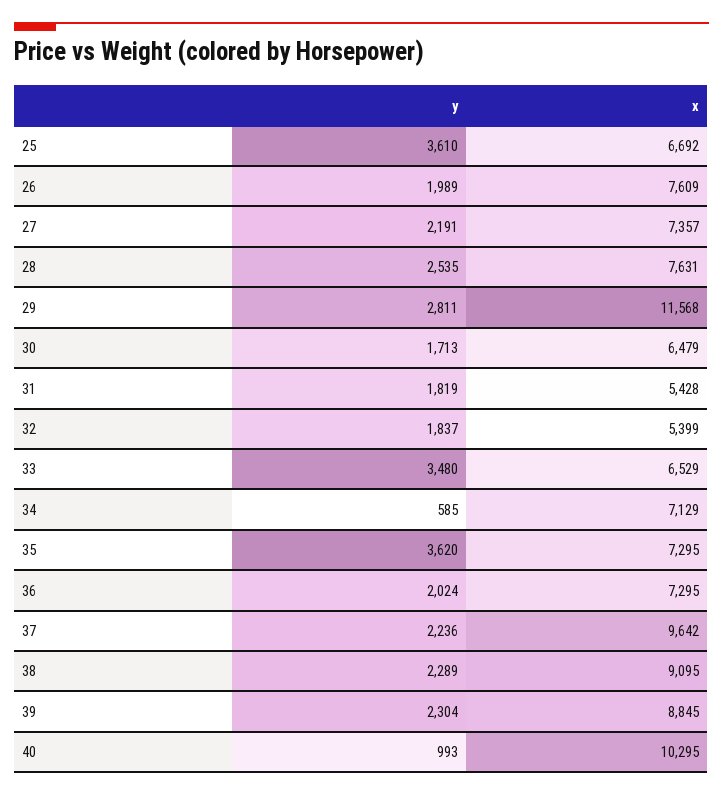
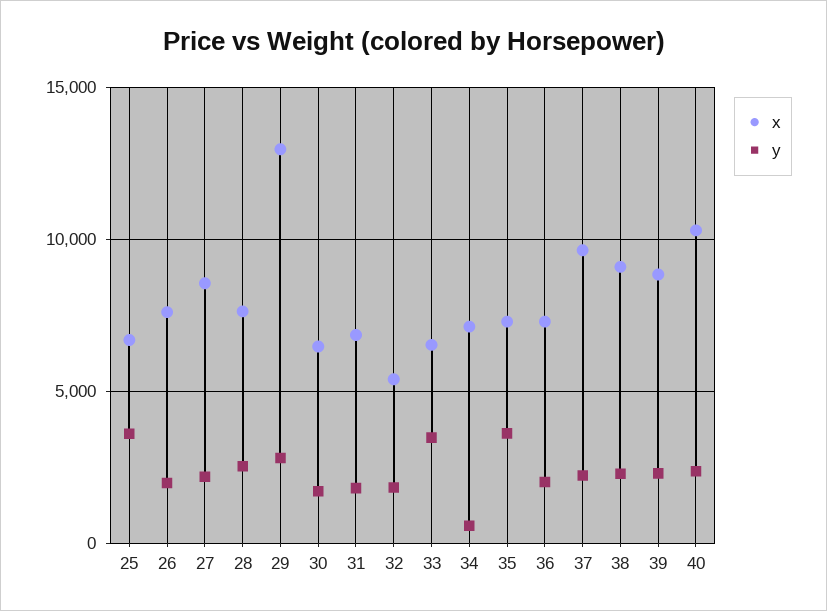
x, 27: 7357 -> 8500
x, 29: 11568 -> 13000
x, 31: 5428 -> 7000
y, 40: 993 -> 2500

